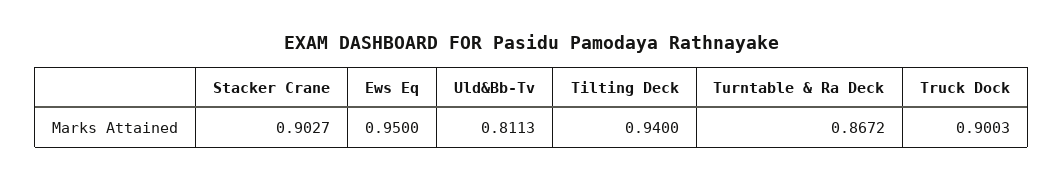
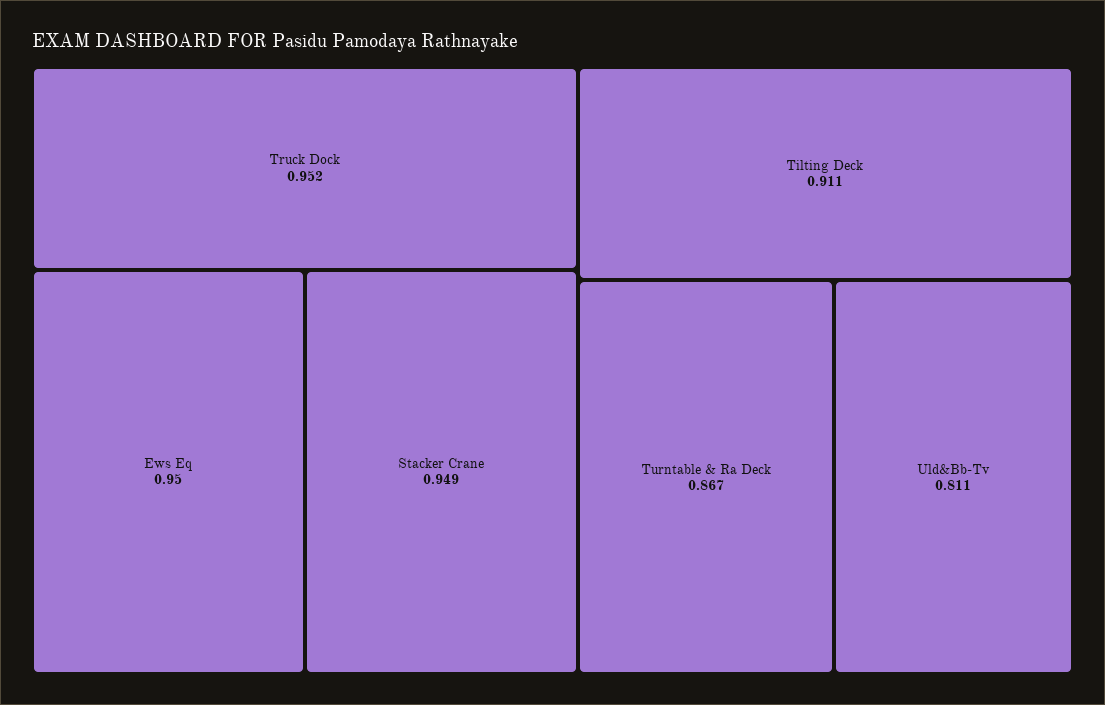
Stacker Crane: 0.9027 -> 0.949
Tilting Deck: 0.94 -> 0.911
Truck Dock: 0.9003 -> 0.952

